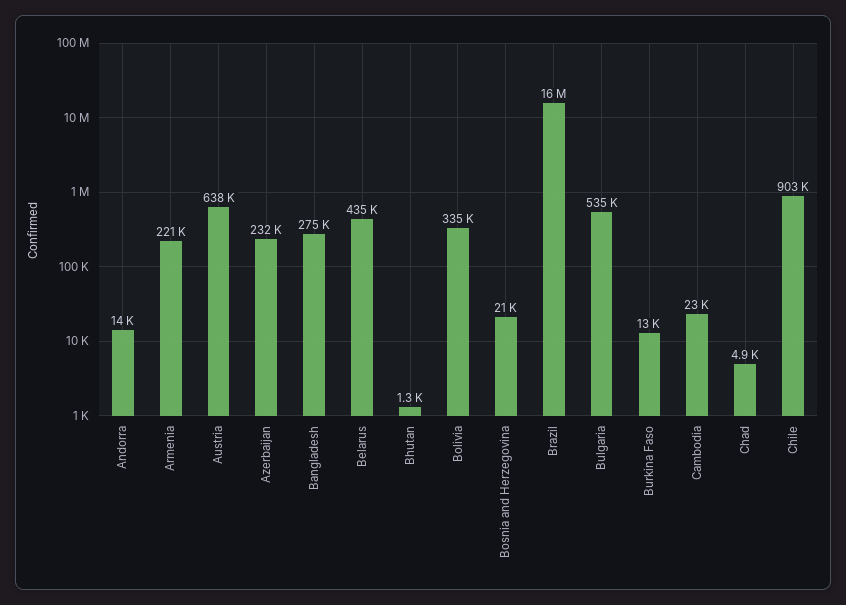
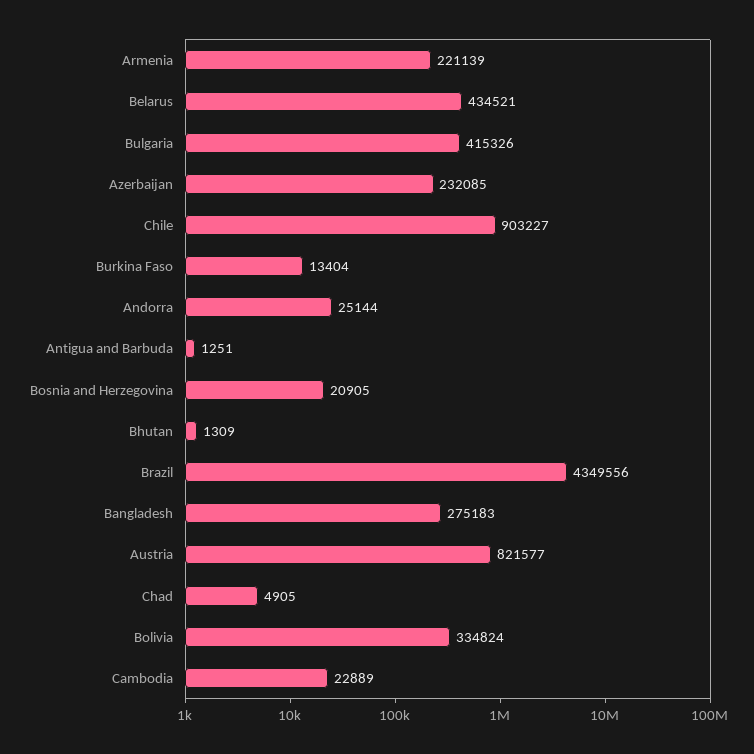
Andorra: 14000 -> 25144
Austria: 638000 -> 821577
Brazil: 16000000 -> 4349556
Bulgaria: 535000 -> 415326
Antigua and Barbuda: none -> 1251

